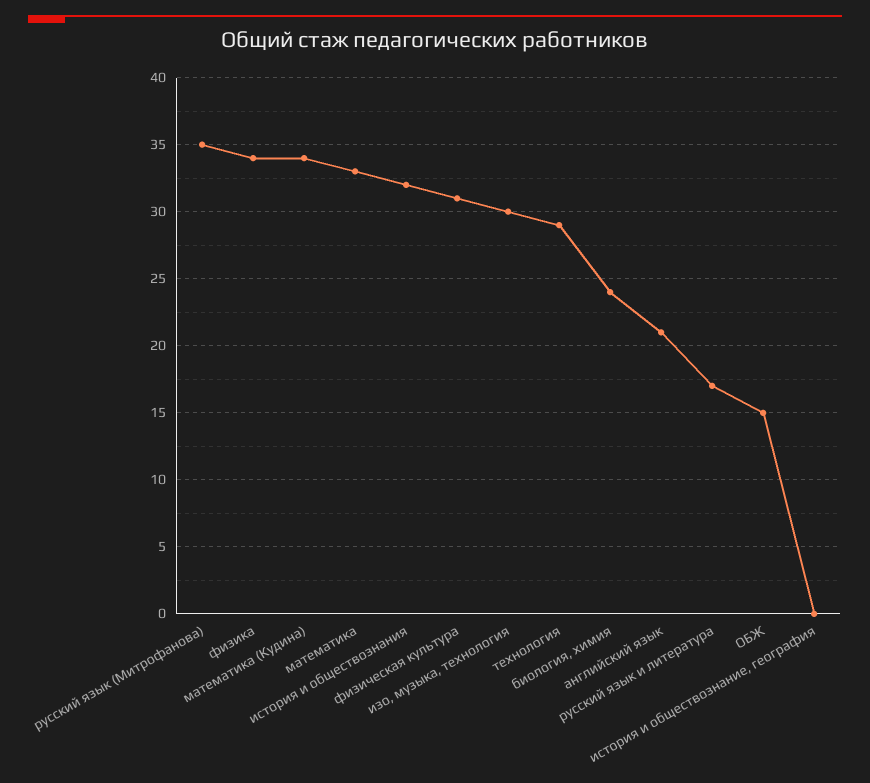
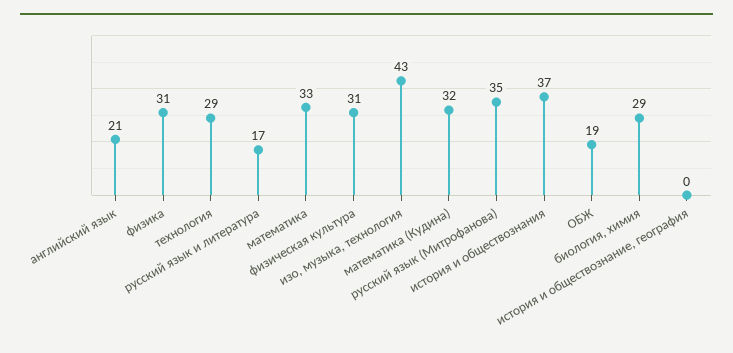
физика: 34 -> 31
математика (Кудина): 34 -> 32
история и обществознания: 32 -> 37
изо, музыка, технология: 30 -> 43
биология, химия: 24 -> 29
ОБЖ: 15 -> 19

